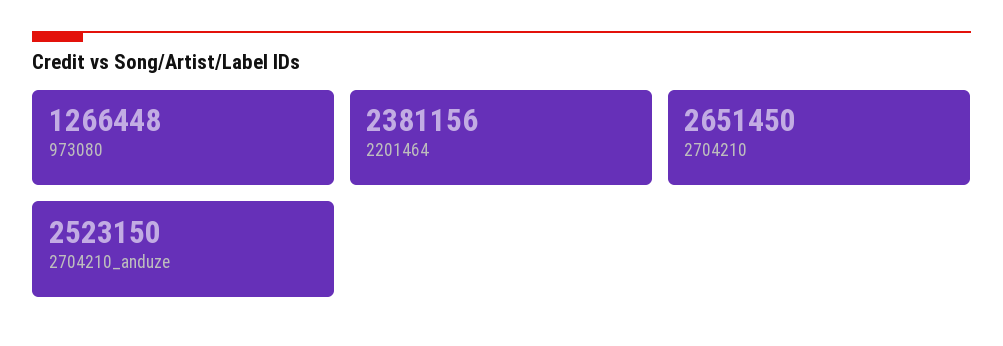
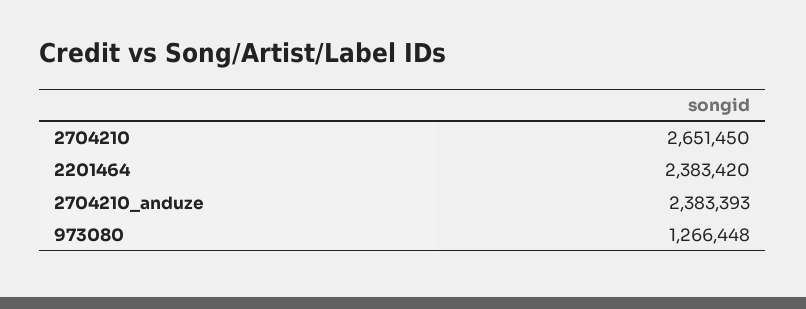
2201464: 2381156 -> 2383420
2704210_anduze: 2523150 -> 2383393

